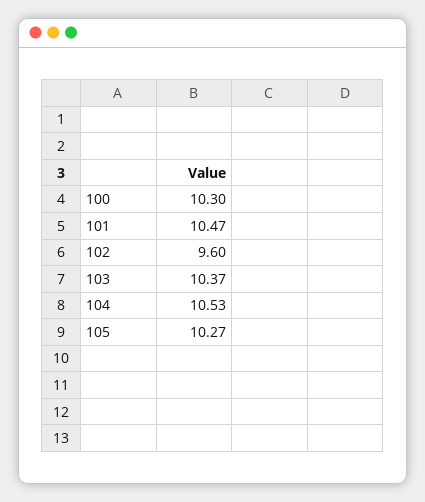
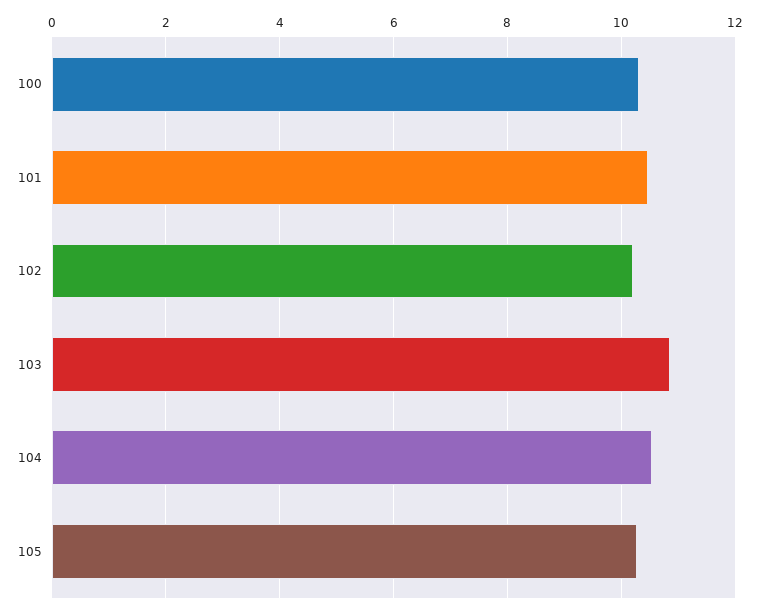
102: 9.6 -> 10.2
103: 10.37 -> 10.8

